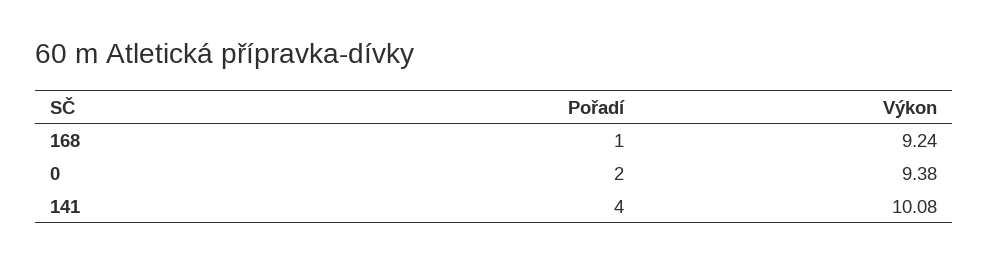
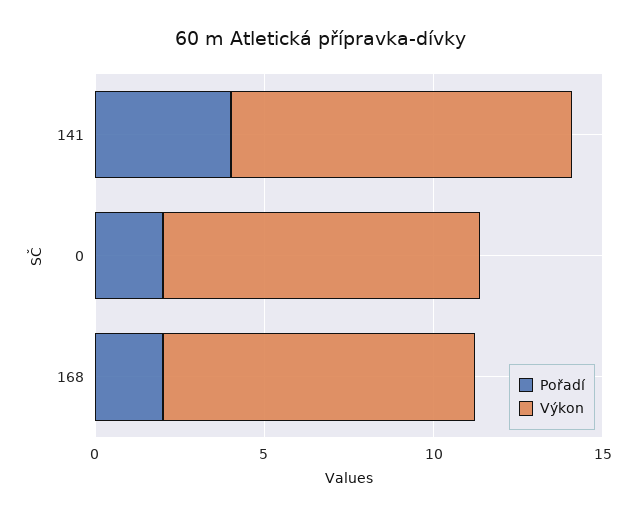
Pořadí, 168: 1 -> 2

